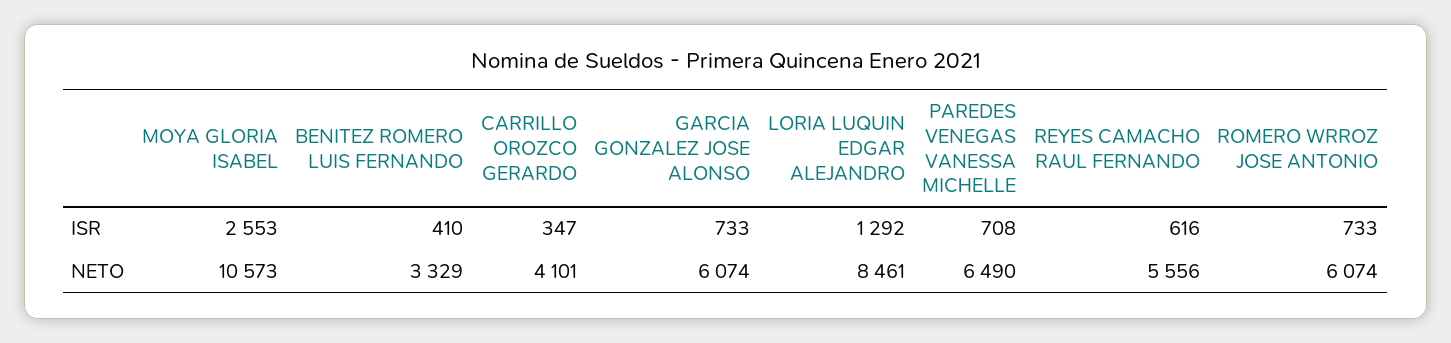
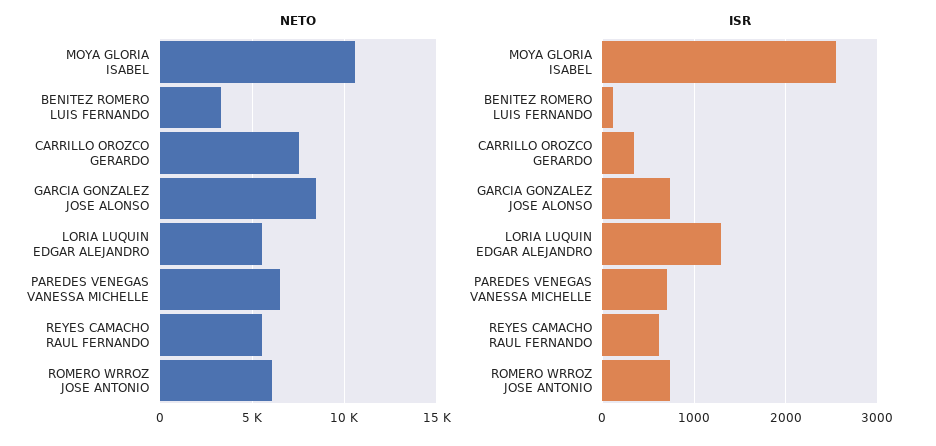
ISR, BENITEZ ROMERO LUIS FERNANDO: 410 -> 100
NETO, CARRILLO OROZCO GERARDO: 4101 -> 7500
NETO, GARCIA GONZALEZ JOSE ALONSO: 6074 -> 8500
NETO, LORIA LUQUIN EDGAR ALEJANDRO: 8461 -> 5500

